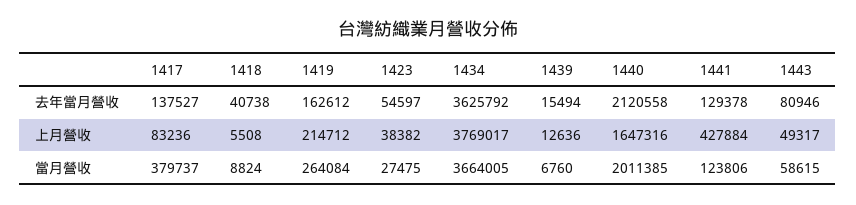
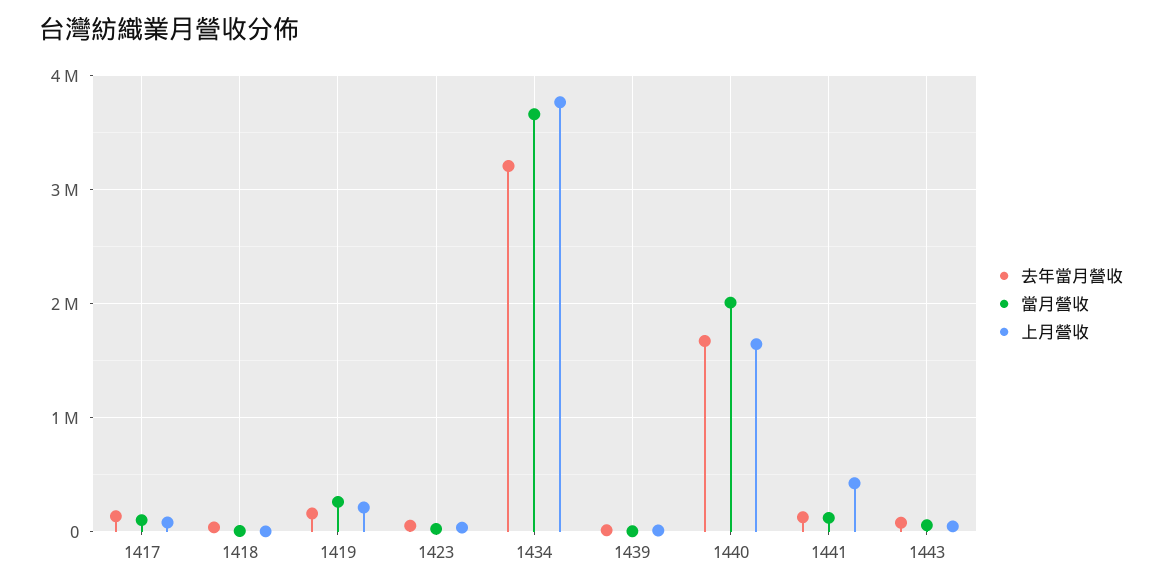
去年當月營收, 1434: 3625792 -> 3200000
去年當月營收, 1440: 2120558 -> 1700000
當月營收, 1417: 379737 -> 100000

